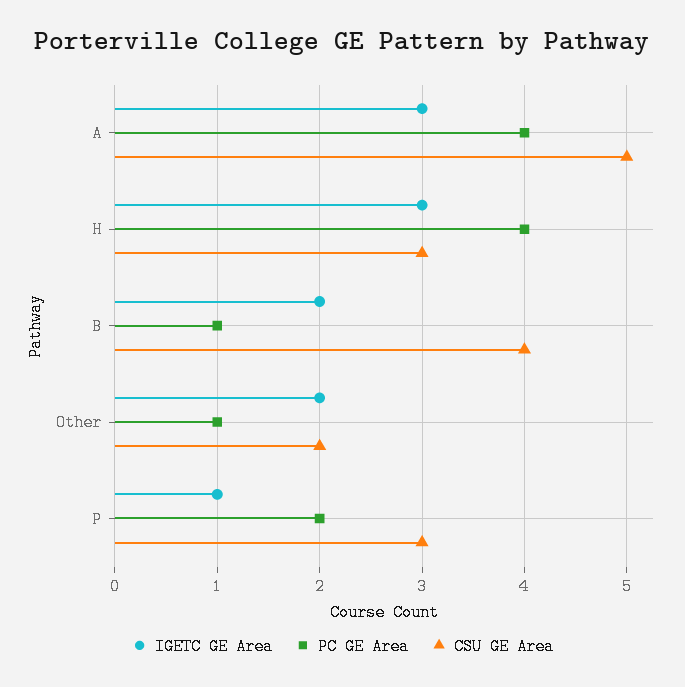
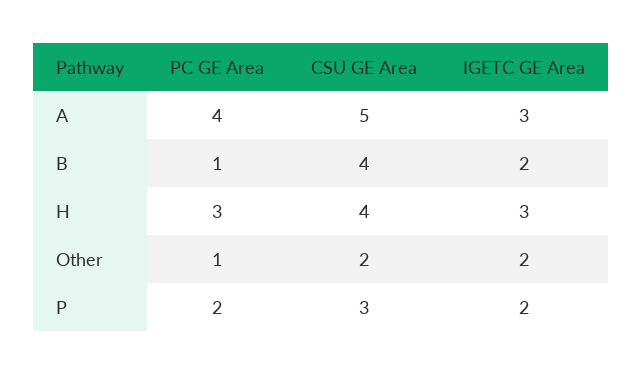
PC GE Area, H: 4 -> 3
CSU GE Area, H: 3 -> 4
IGETC GE Area, P: 1 -> 2

